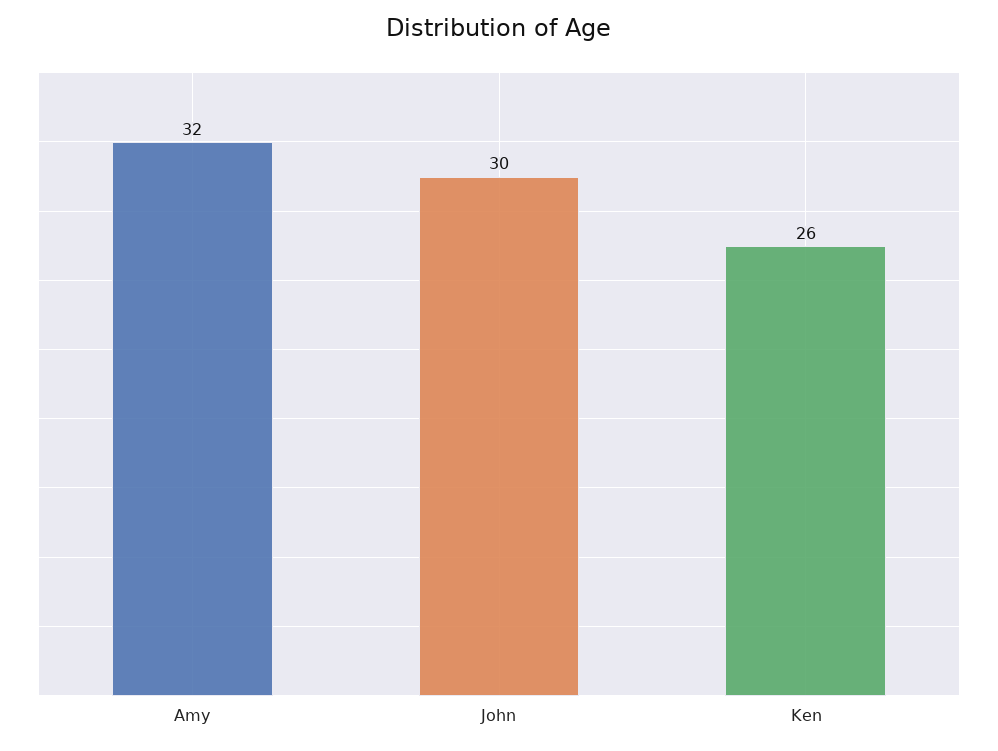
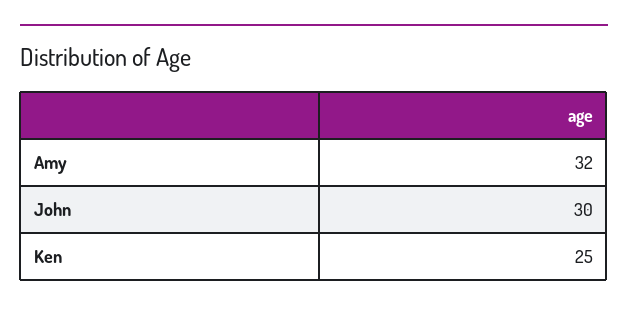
Ken: 26 -> 25

